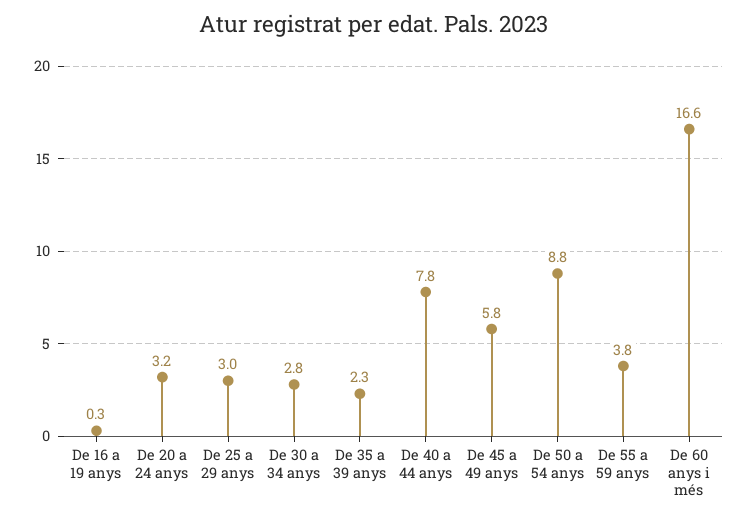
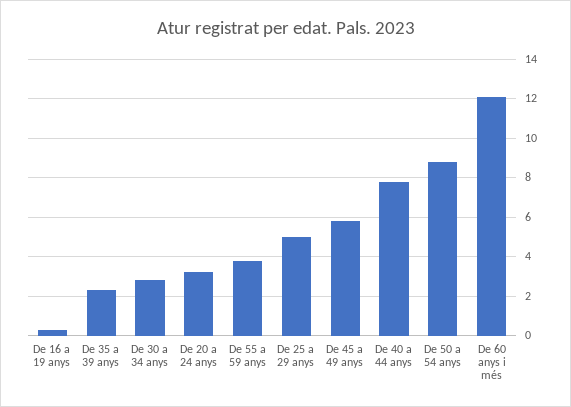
De 25 a 29 anys: 3 -> 5
De 60 anys i més: 16.6 -> 12

